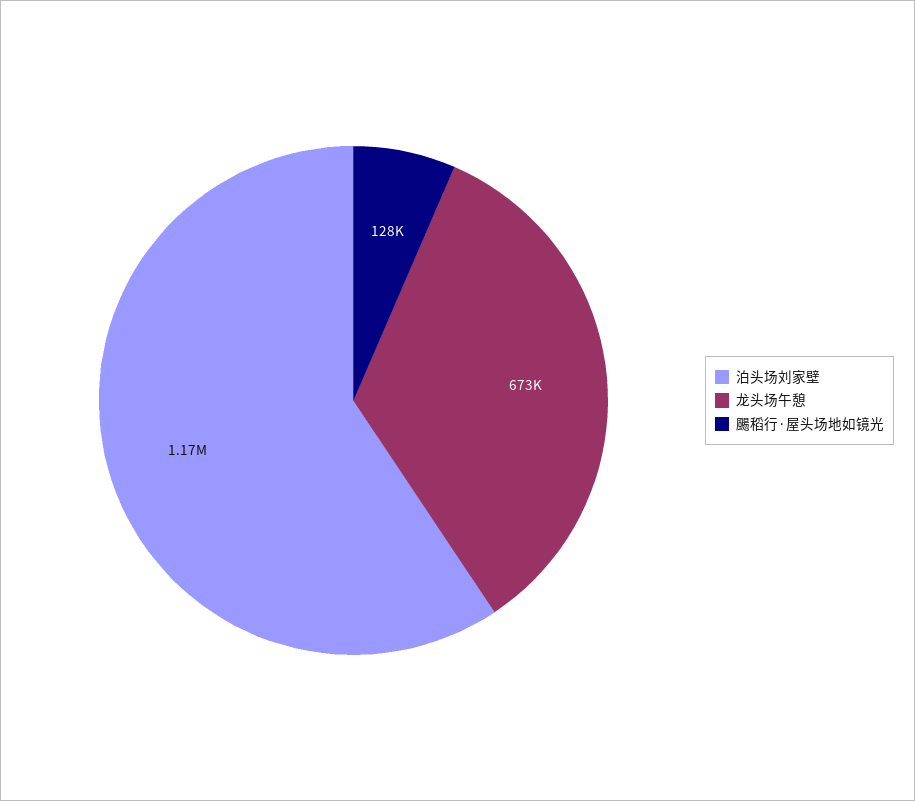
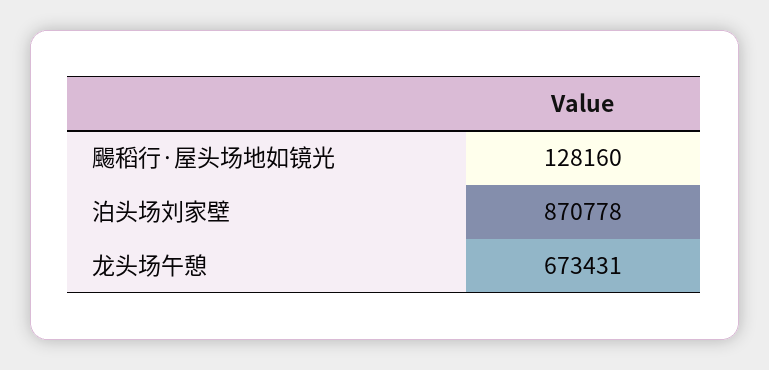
泊头场刘家壁: 1170000 -> 870778

